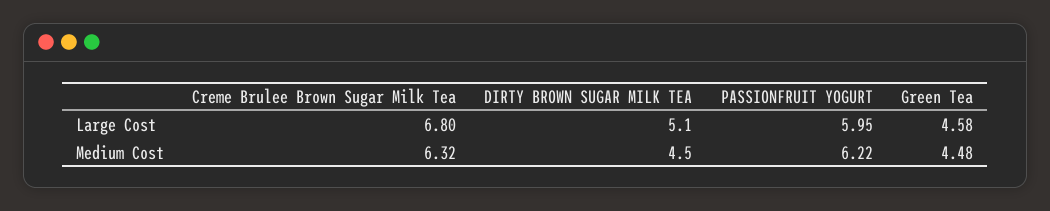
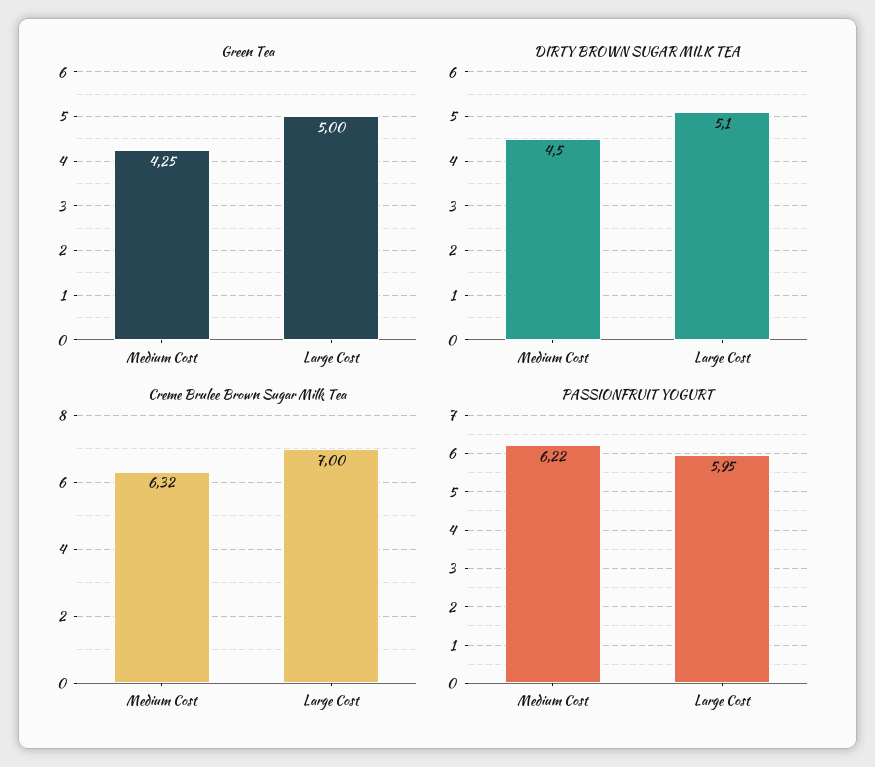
Creme Brulee Brown Sugar Milk Tea, Large Cost: 6.8 -> 7
Green Tea, Large Cost: 4.58 -> 5
Green Tea, Medium Cost: 4.48 -> 4.25

